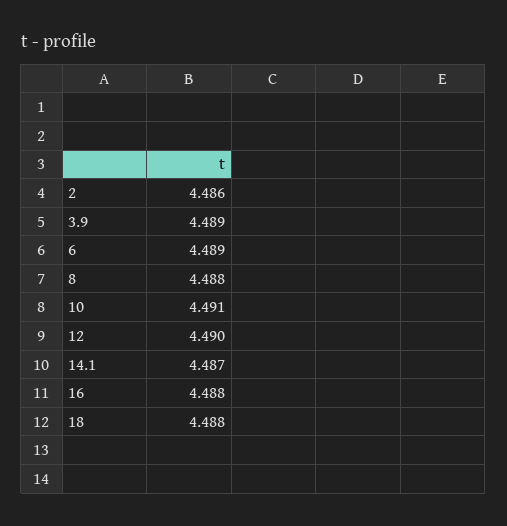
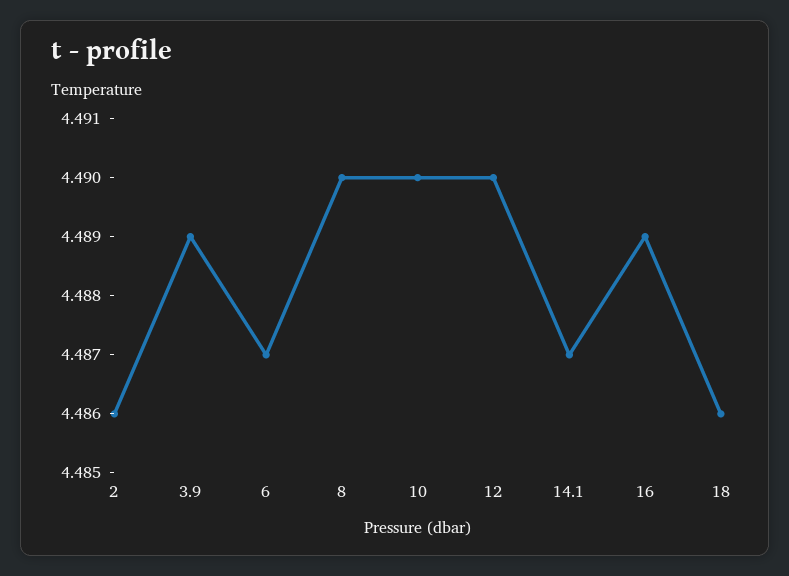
6: 4.489 -> 4.487
8: 4.488 -> 4.49
10: 4.491 -> 4.49
16: 4.488 -> 4.489
18: 4.488 -> 4.486

